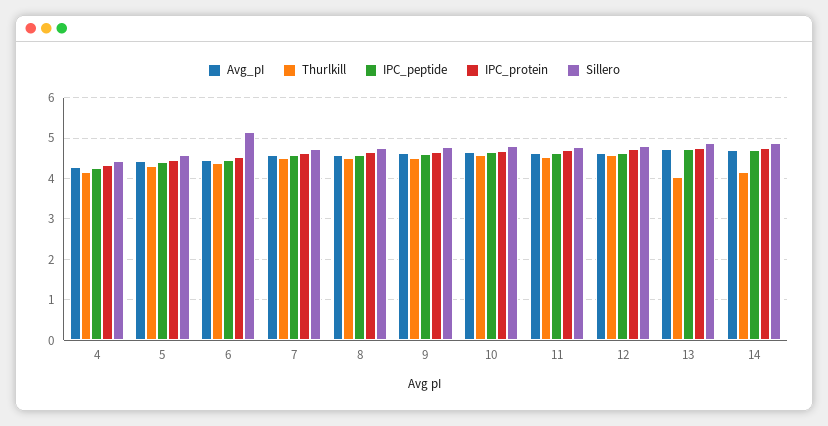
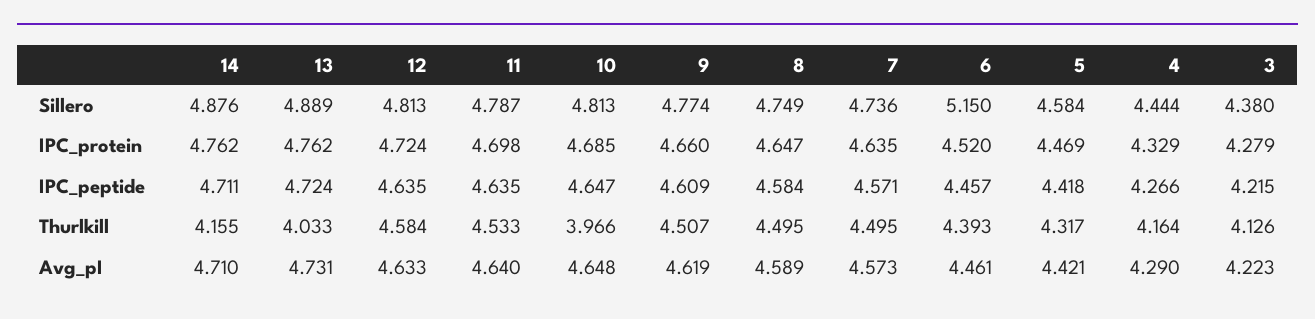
Thurlkill, 10: 4.6 -> 3.966
Sillero, 3: none -> 4.38
IPC_protein, 3: none -> 4.279
IPC_peptide, 3: none -> 4.215
Thurlkill, 3: none -> 4.126
Avg_pI, 3: none -> 4.223

